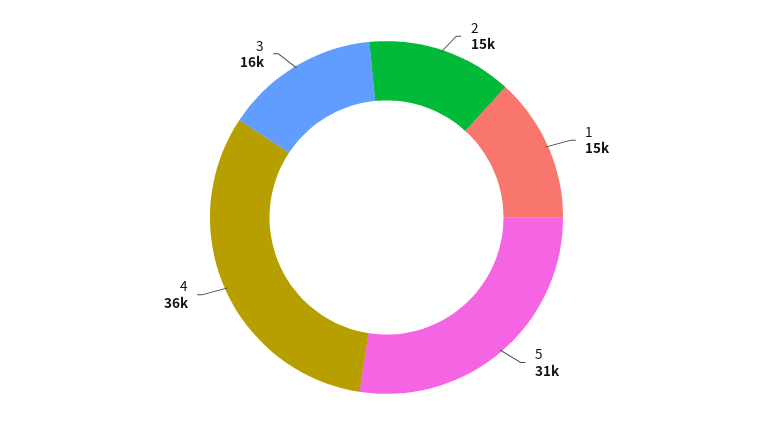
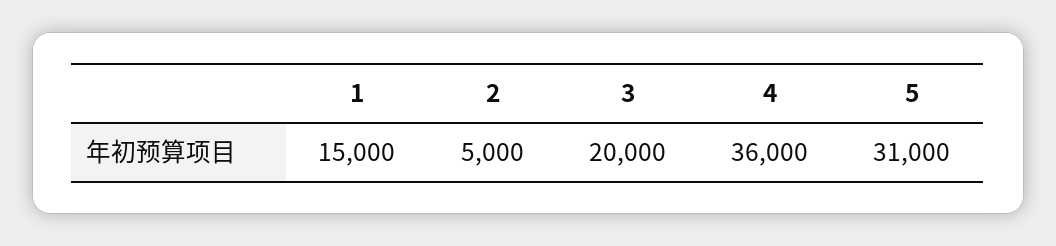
2: 15000 -> 5000
3: 16000 -> 20000

